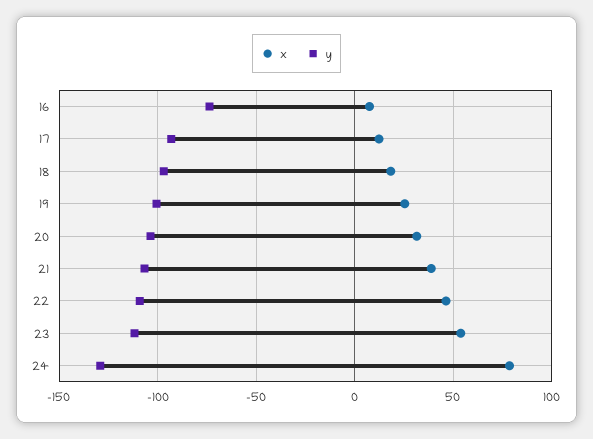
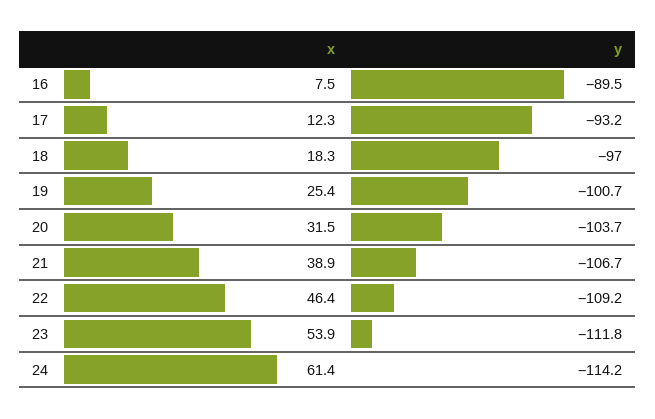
y, 16: -75 -> -89.5
x, 24: 80 -> 61.4
y, 24: -130 -> -114.2

